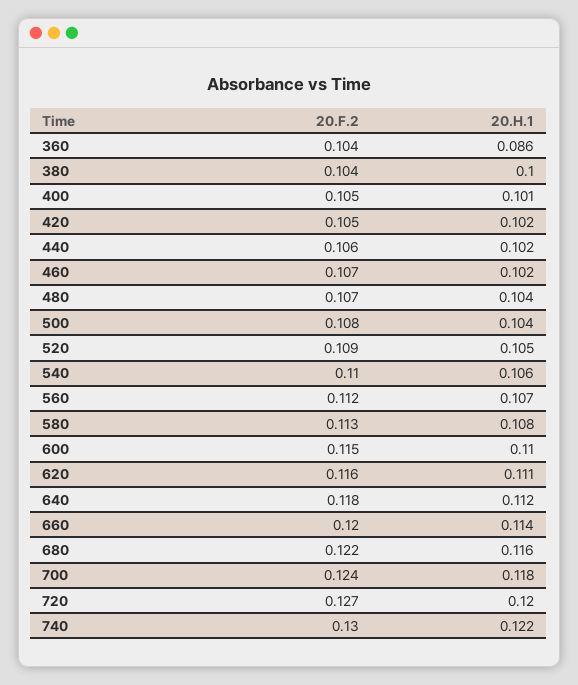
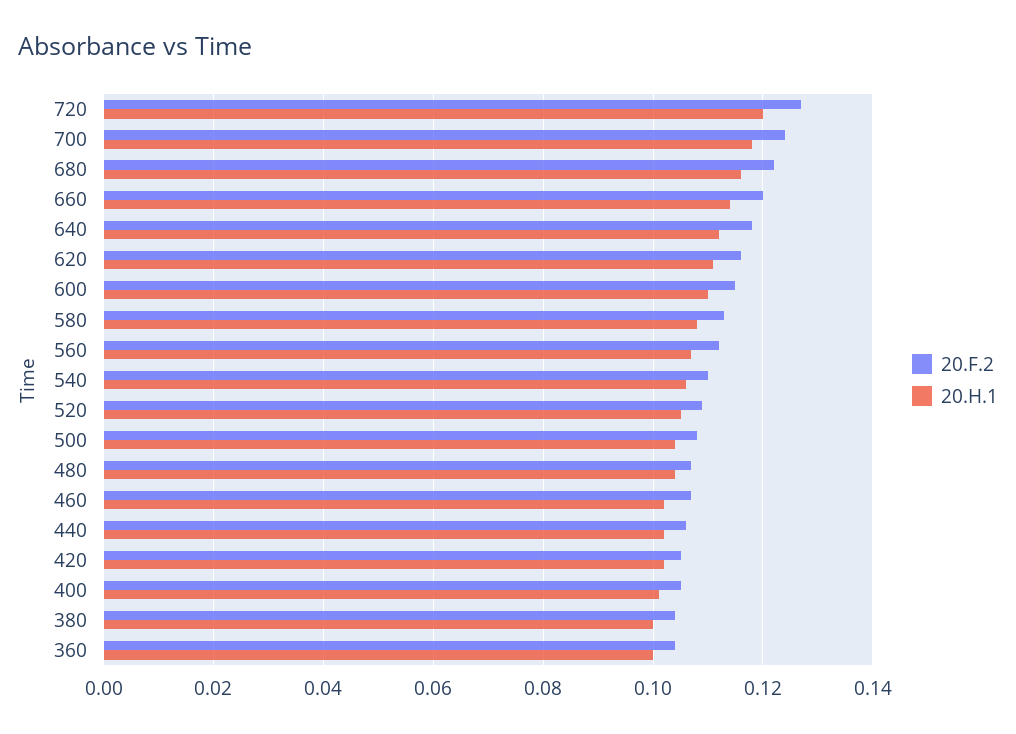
20.H.1, 360: 0.086 -> 0.1
20.F.2, 740: 0.13 -> none
20.H.1, 740: 0.122 -> none

